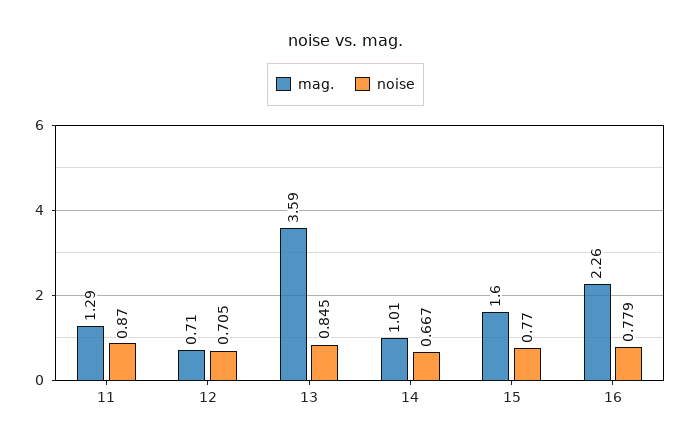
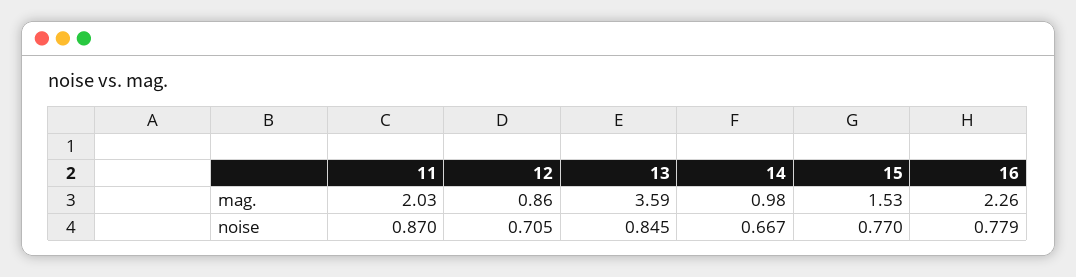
mag., 11: 1.29 -> 2.03
mag., 12: 0.71 -> 0.86
mag., 14: 1.01 -> 0.98
mag., 15: 1.6 -> 1.53

